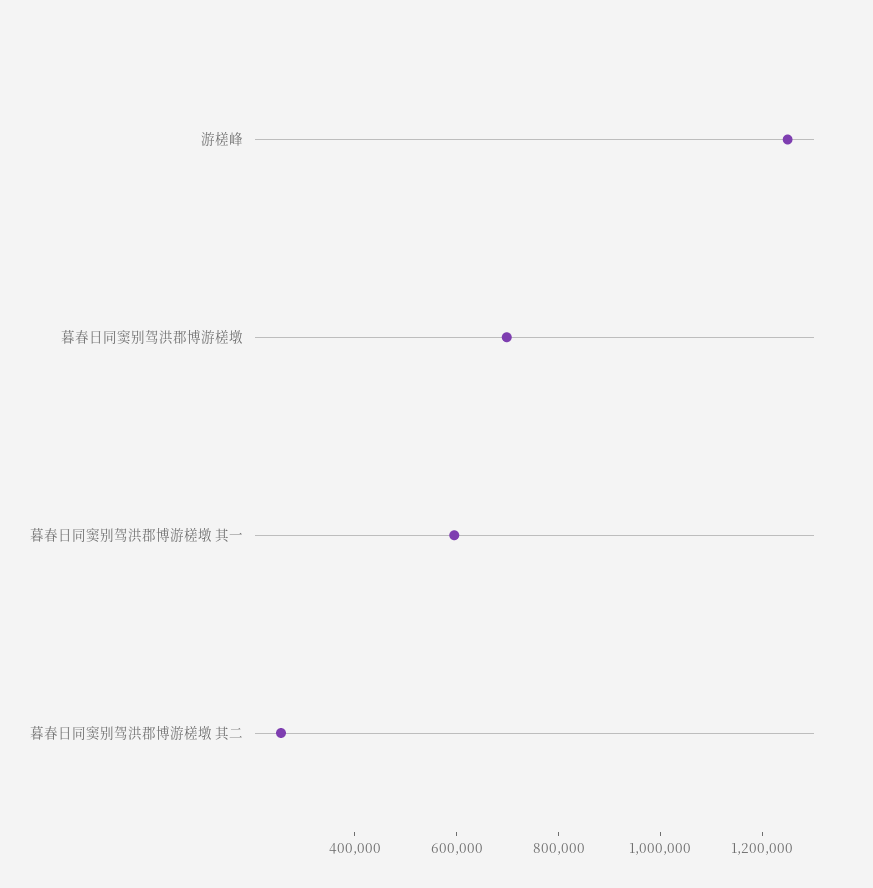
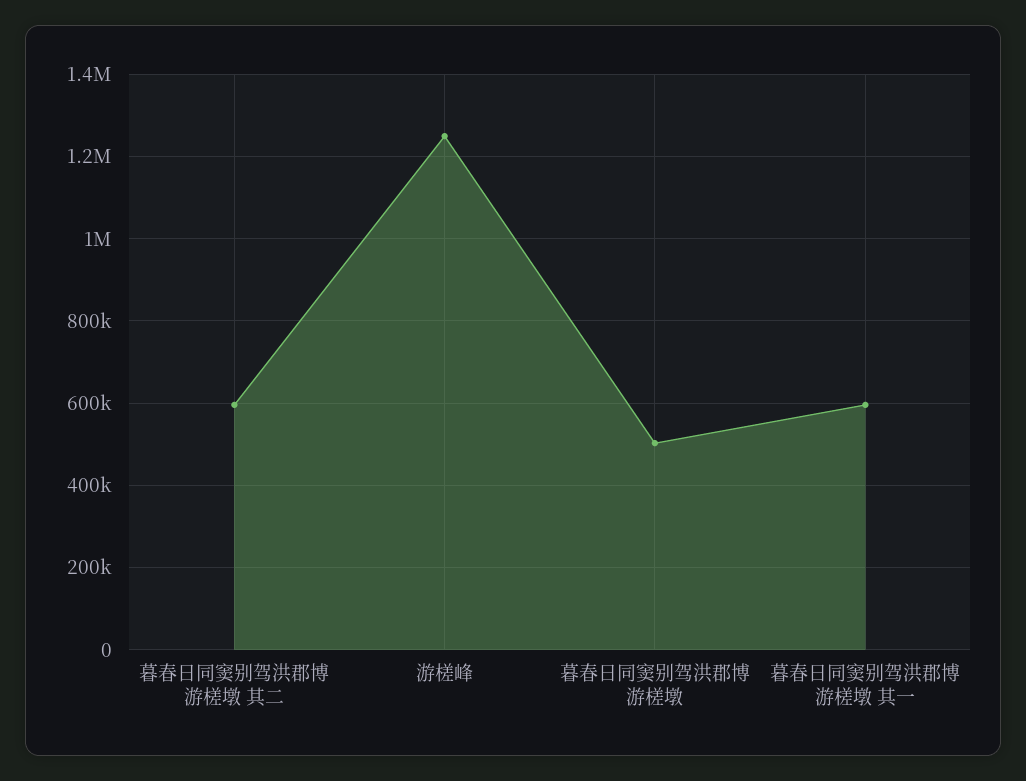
暮春日同窦别驾洪郡博游槎墩: 700000 -> 500000
暮春日同窦别驾洪郡博游槎墩 其二: 250000 -> 600000

